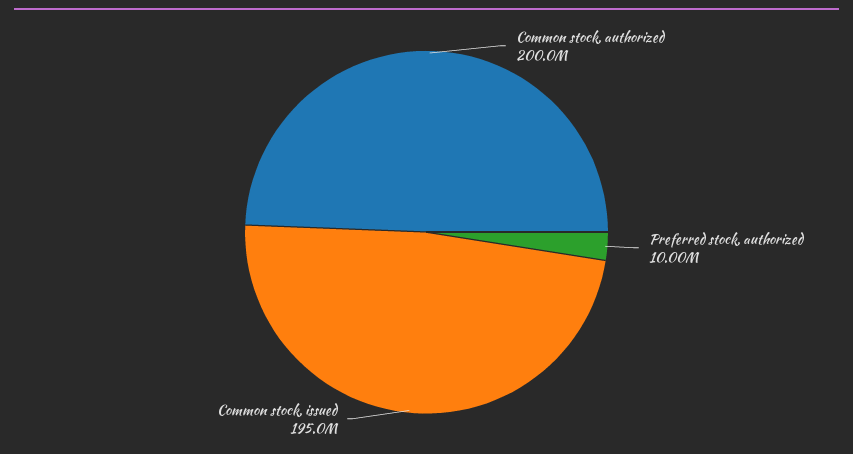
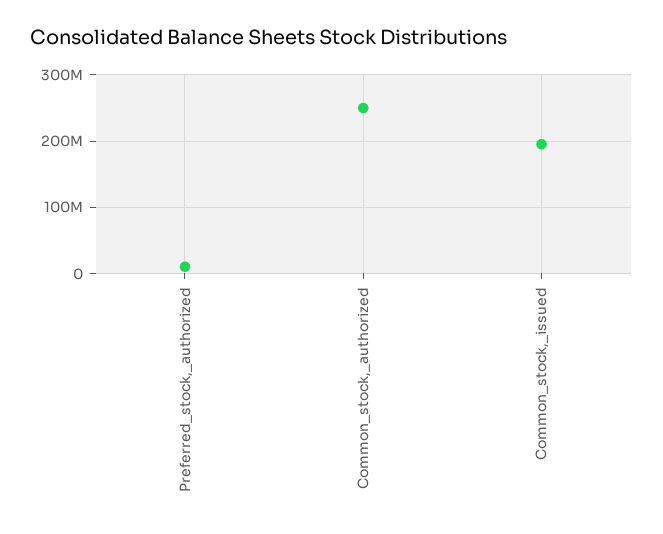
Common stock, authorized: 200000000 -> 250000000

